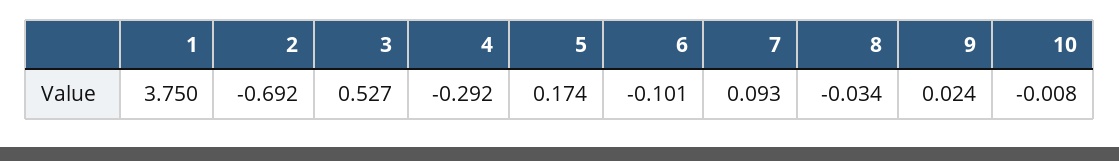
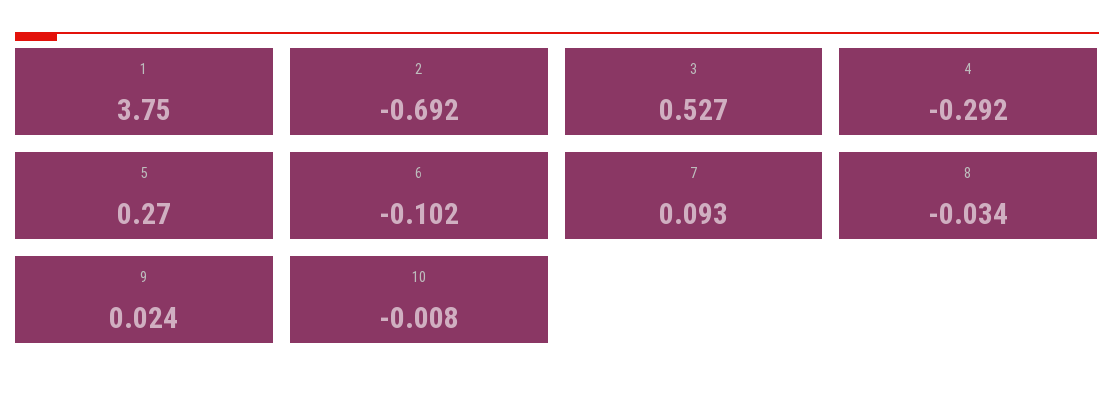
5: 0.174 -> 0.27
6: -0.101 -> -0.102

